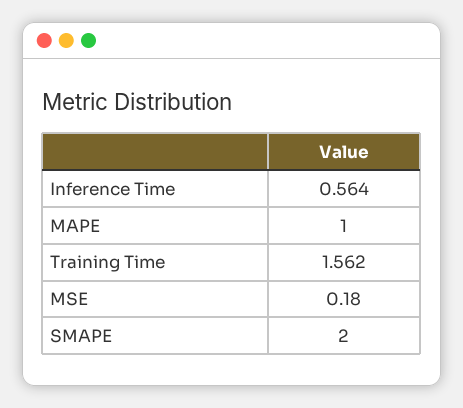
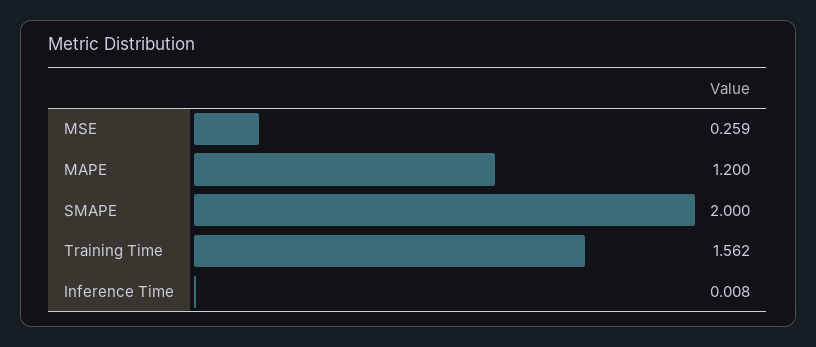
Inference Time: 0.564 -> 0.008
MAPE: 1 -> 1.2
MSE: 0.18 -> 0.259

